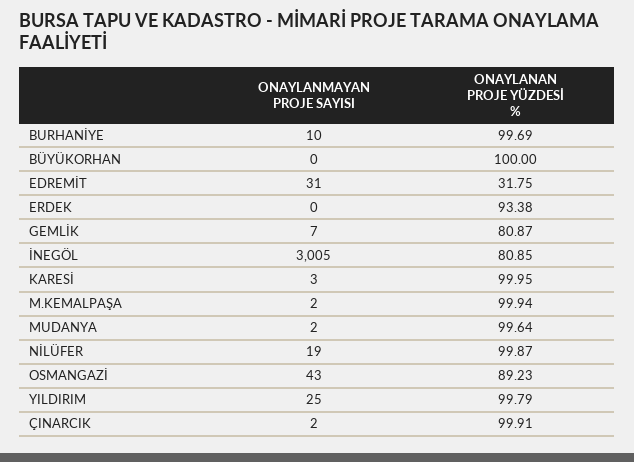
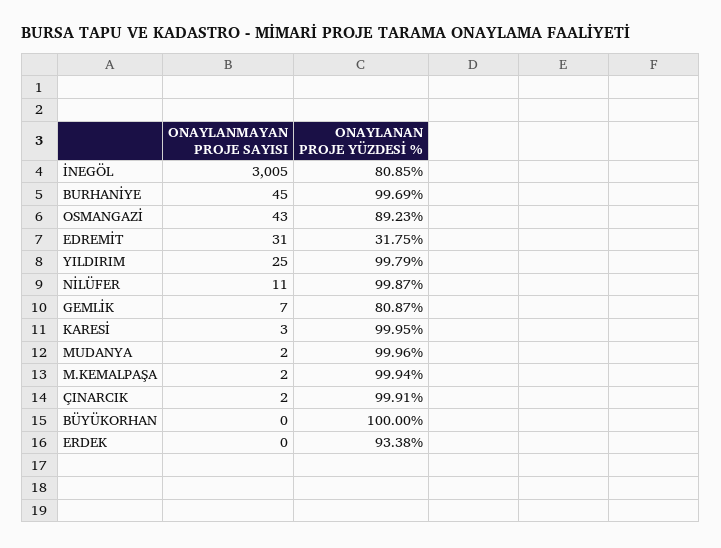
ONAYLANMAYAN PROJE SAYISI, BURHANİYE: 10 -> 45
ONAYLANAN PROJE YÜZDESİ %, MUDANYA: 99.64 -> 99.96
ONAYLANMAYAN PROJE SAYISI, NİLÜFER: 19 -> 11

